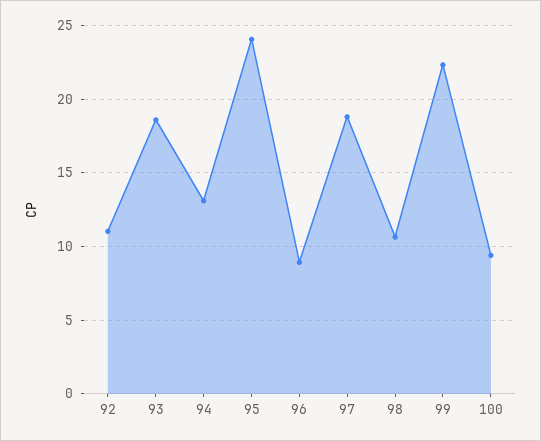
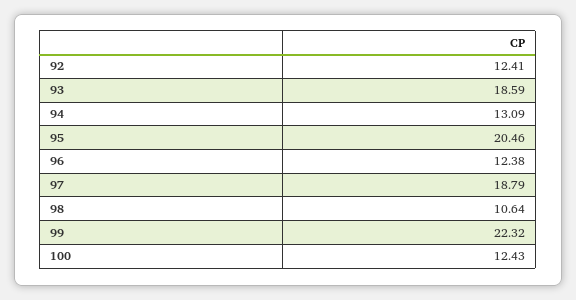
92: 11 -> 12.41
95: 24 -> 20.46
96: 9 -> 12.38
100: 9.5 -> 12.43

